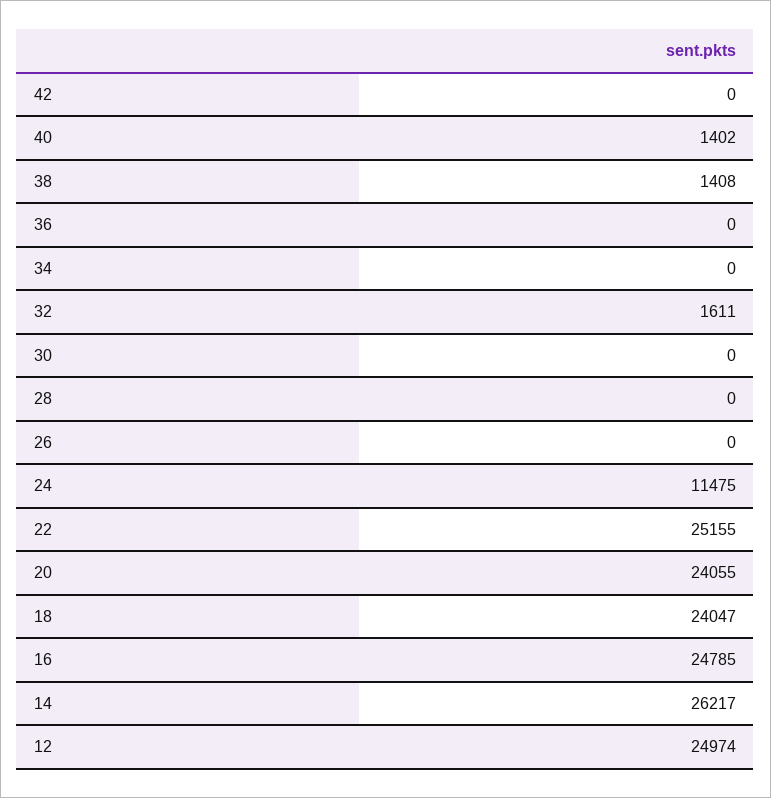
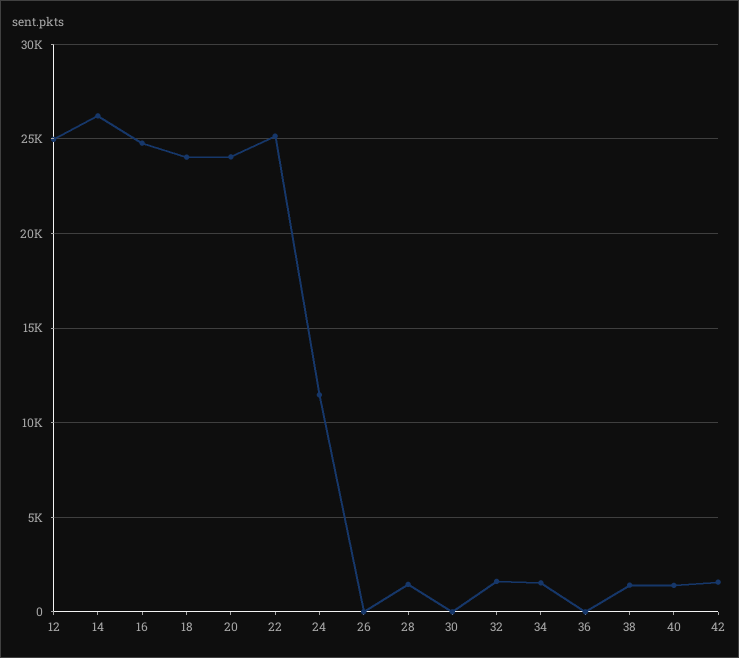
42: 0 -> 1500
34: 0 -> 1500
28: 0 -> 1500

